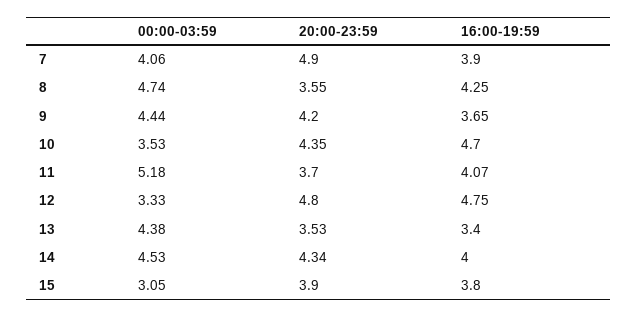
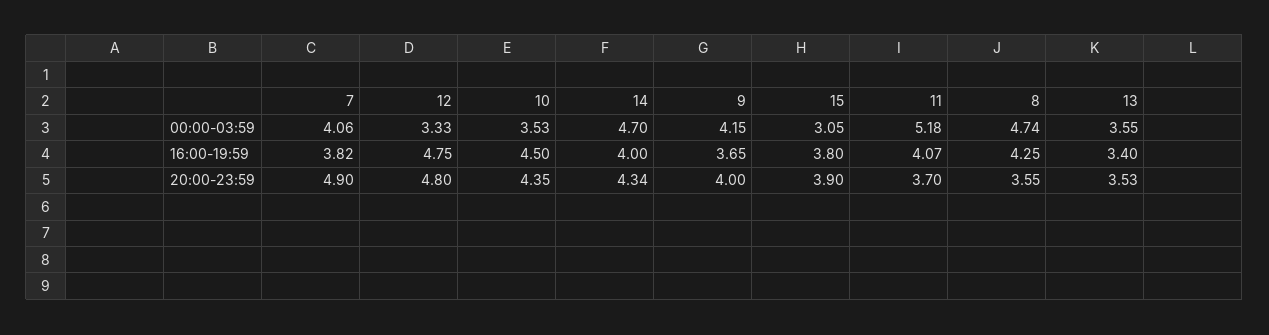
16:00-19:59, 7: 3.9 -> 3.82
00:00-03:59, 9: 4.44 -> 4.15
20:00-23:59, 9: 4.2 -> 4
16:00-19:59, 10: 4.7 -> 4.5
00:00-03:59, 13: 4.38 -> 3.55
00:00-03:59, 14: 4.53 -> 4.7

